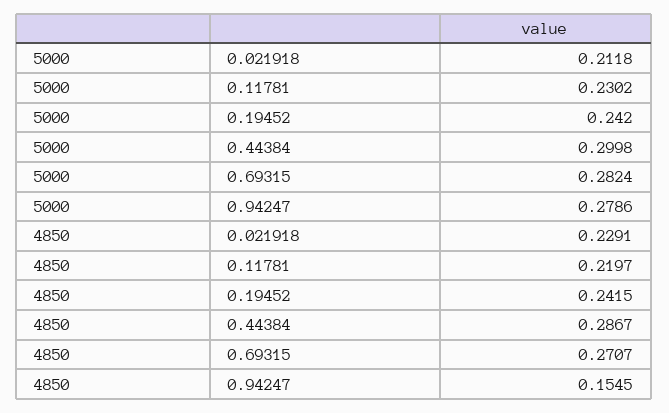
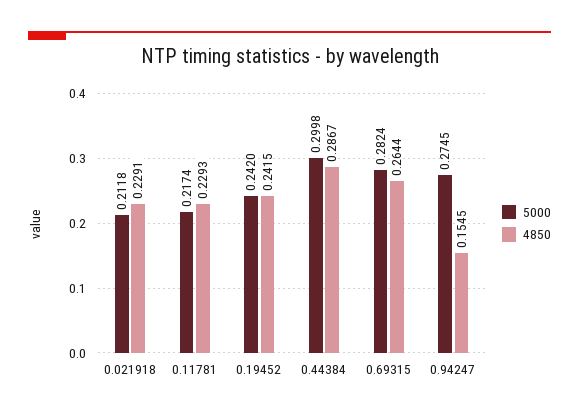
5000, 0.11781: 0.2302 -> 0.2174
5000, 0.94247: 0.2786 -> 0.2745
4850, 0.11781: 0.2197 -> 0.2293
4850, 0.69315: 0.2707 -> 0.2644

